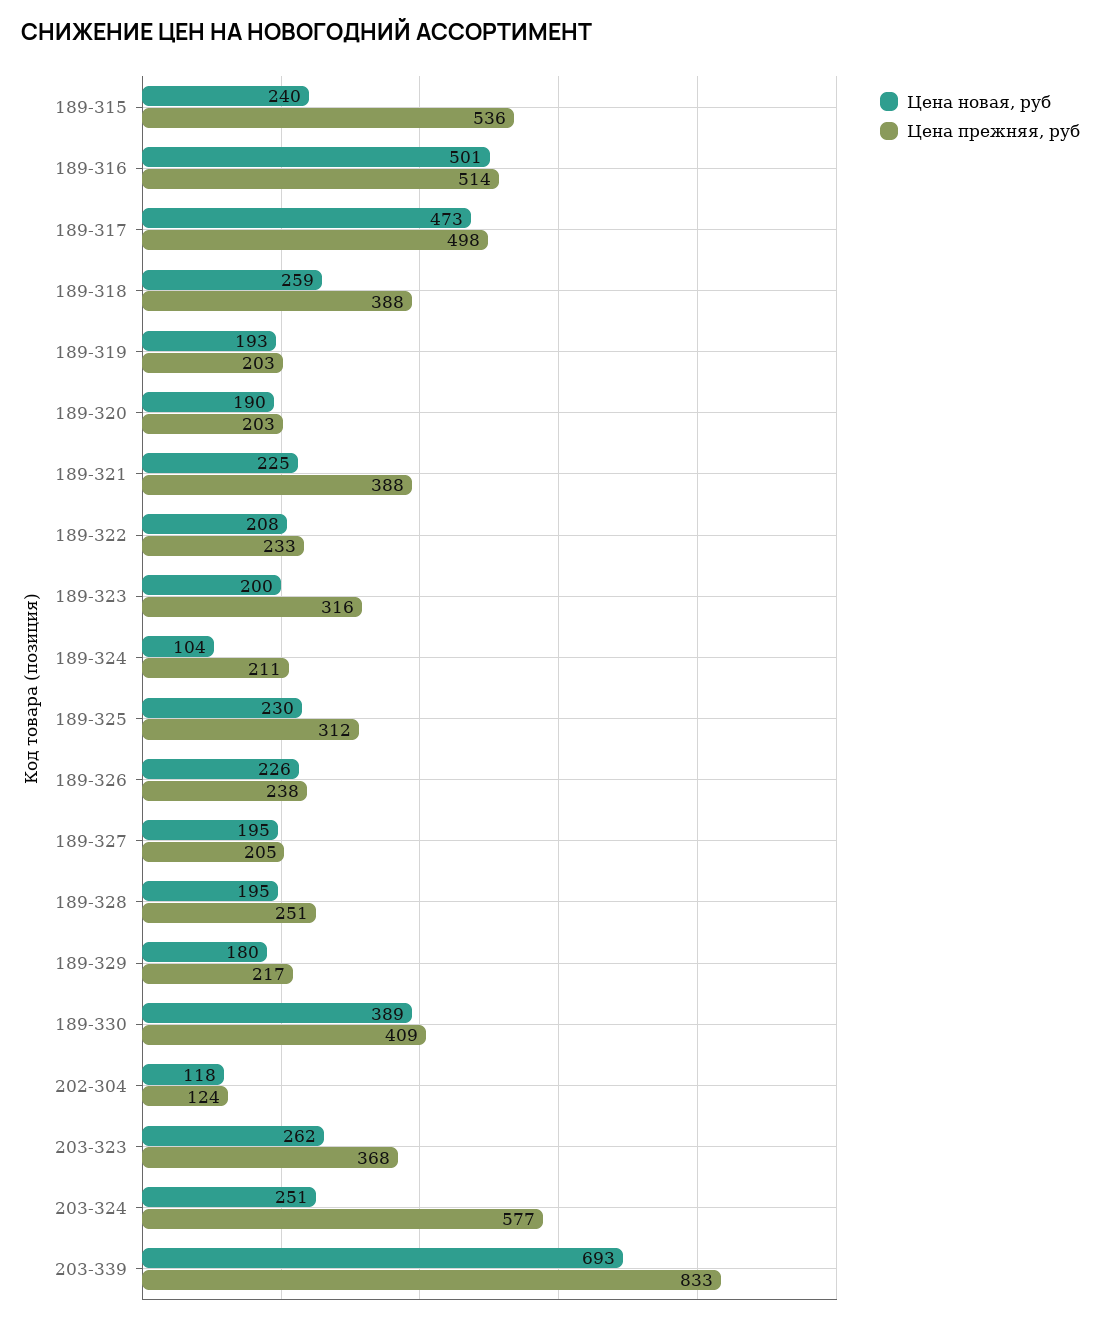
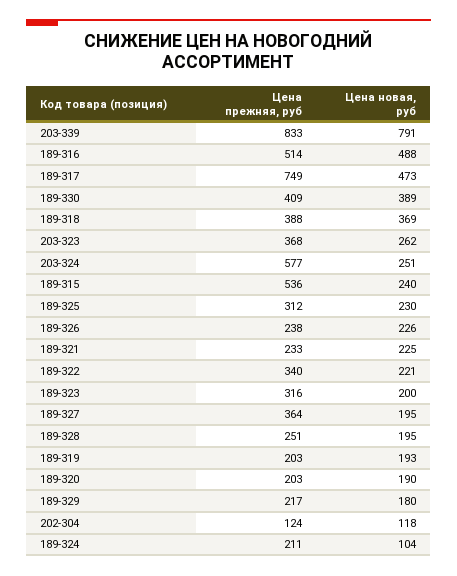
Цена новая, руб, 189-316: 501 -> 488
Цена прежняя, руб, 189-317: 498 -> 749
Цена новая, руб, 189-318: 259 -> 369
Цена прежняя, руб, 189-321: 388 -> 233
Цена новая, руб, 189-322: 208 -> 221
Цена прежняя, руб, 189-322: 233 -> 340
Цена прежняя, руб, 189-327: 205 -> 364
Цена новая, руб, 203-339: 693 -> 791

